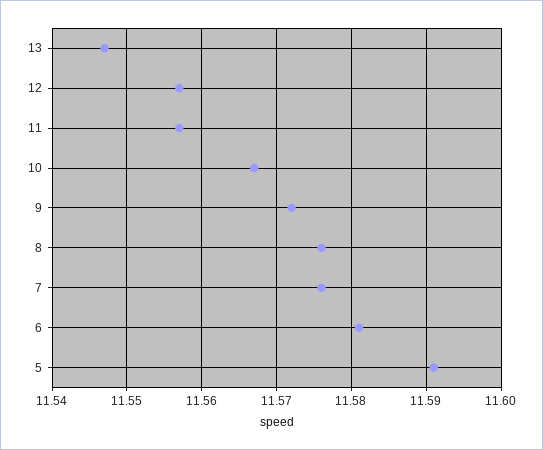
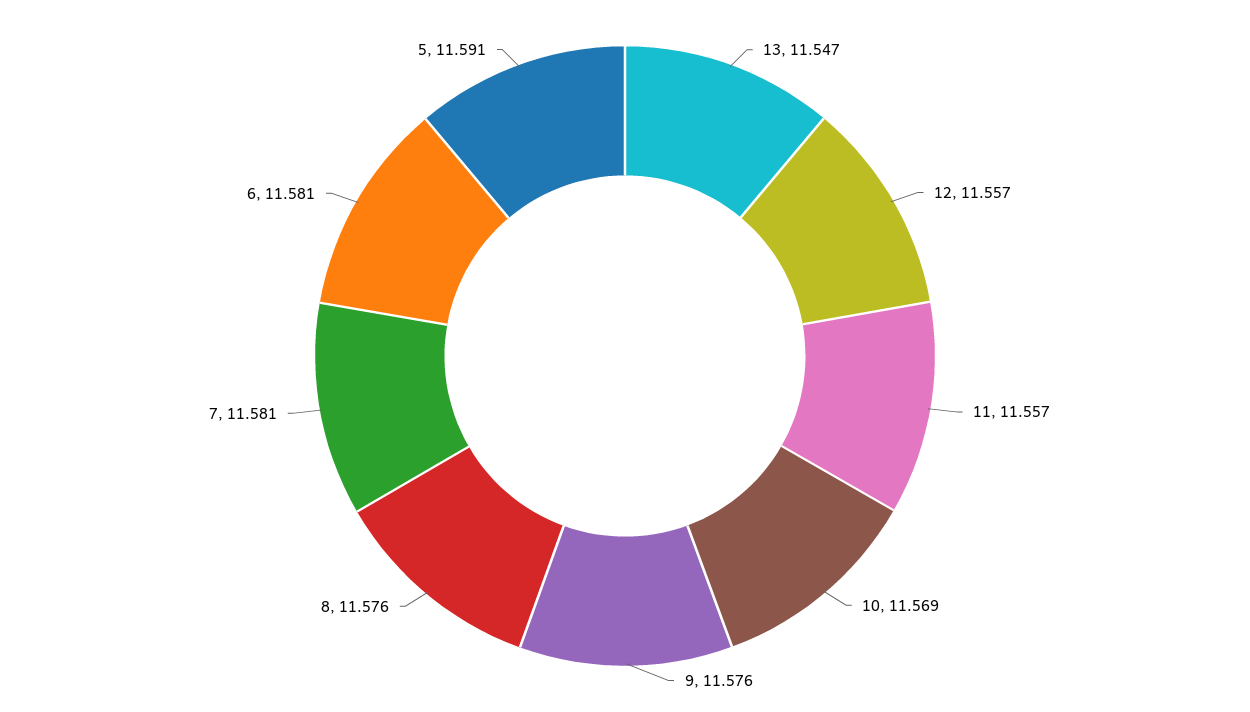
10: 11.567 -> 11.569
9: 11.572 -> 11.576
7: 11.576 -> 11.581

